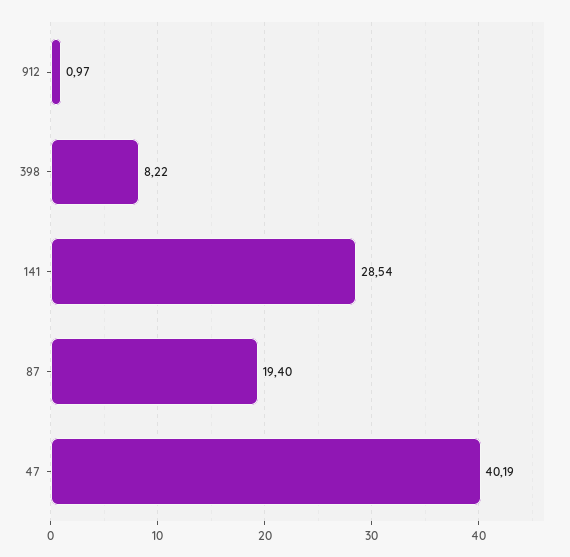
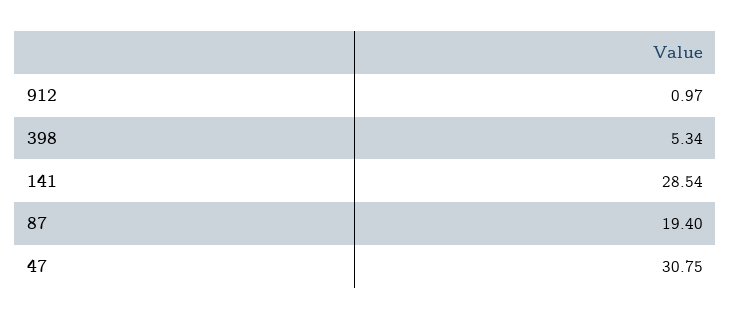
398: 8.22 -> 5.34
47: 40.19 -> 30.75

